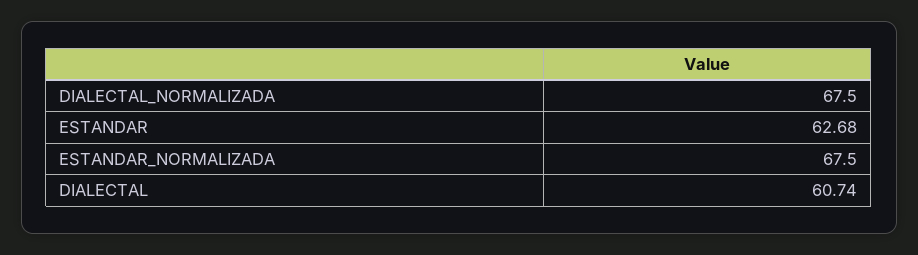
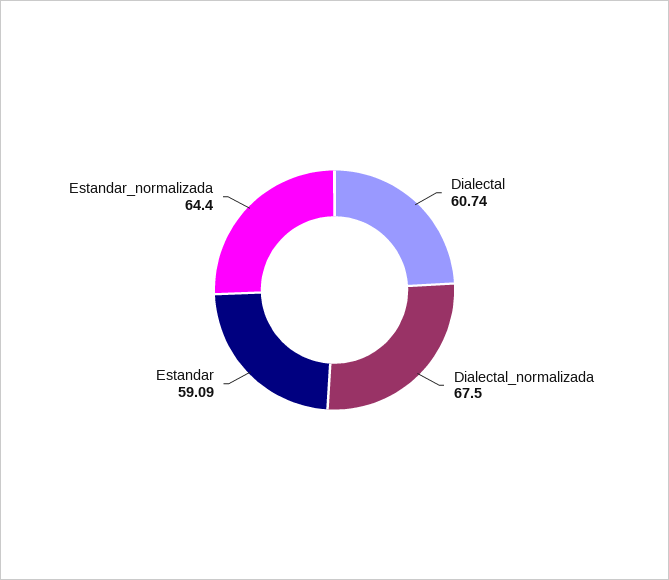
ESTANDAR: 62.68 -> 59.09
ESTANDAR_NORMALIZADA: 67.5 -> 64.4

